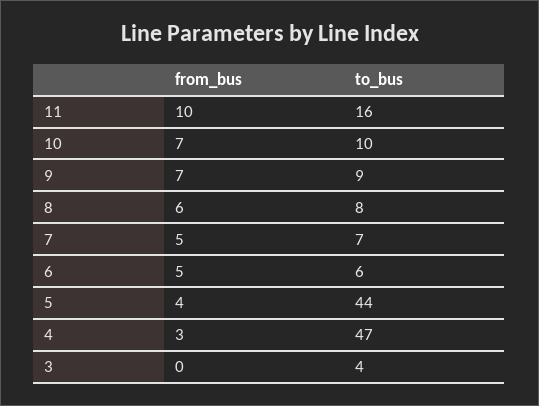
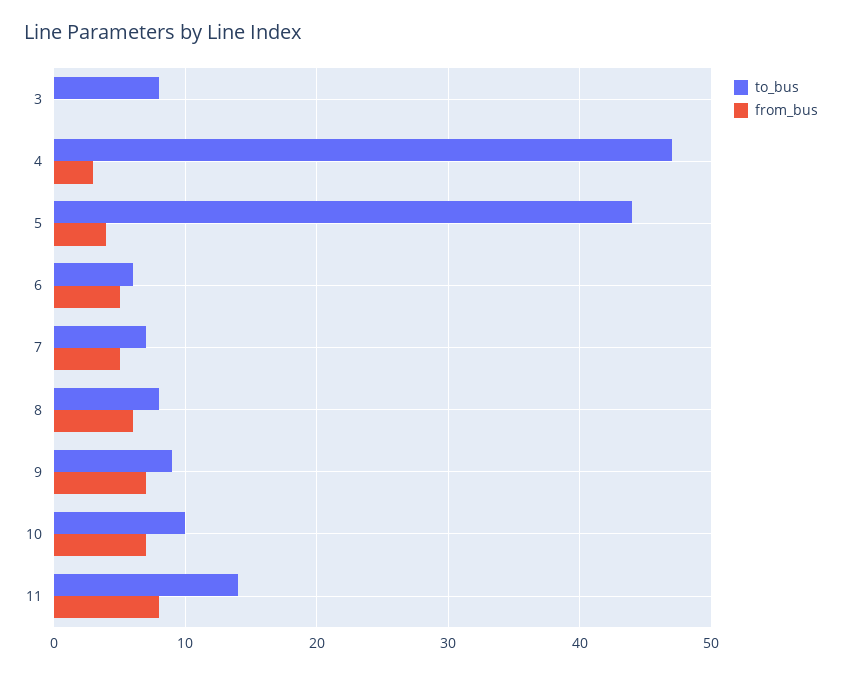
from_bus, 11: 10 -> 8
to_bus, 11: 16 -> 14
to_bus, 3: 4 -> 8

